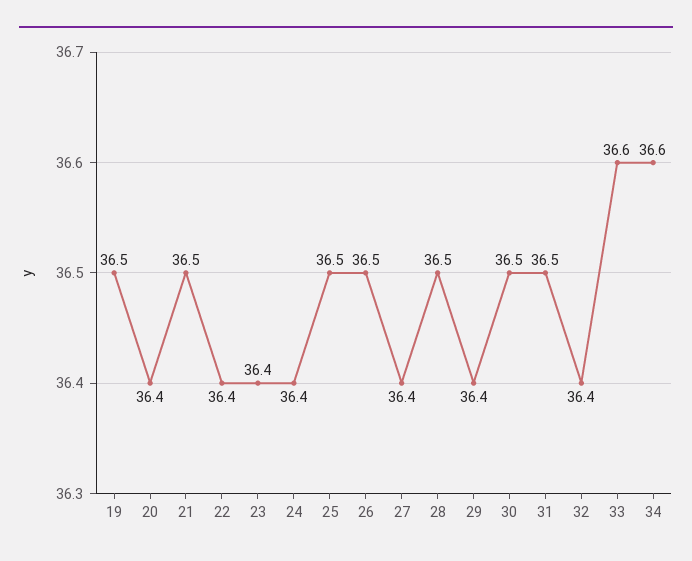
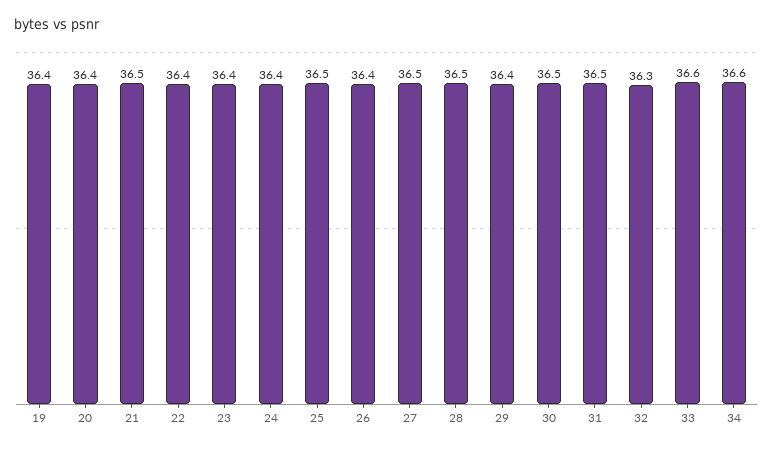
19: 36.5 -> 36.4
26: 36.5 -> 36.4
27: 36.4 -> 36.5
32: 36.4 -> 36.3

